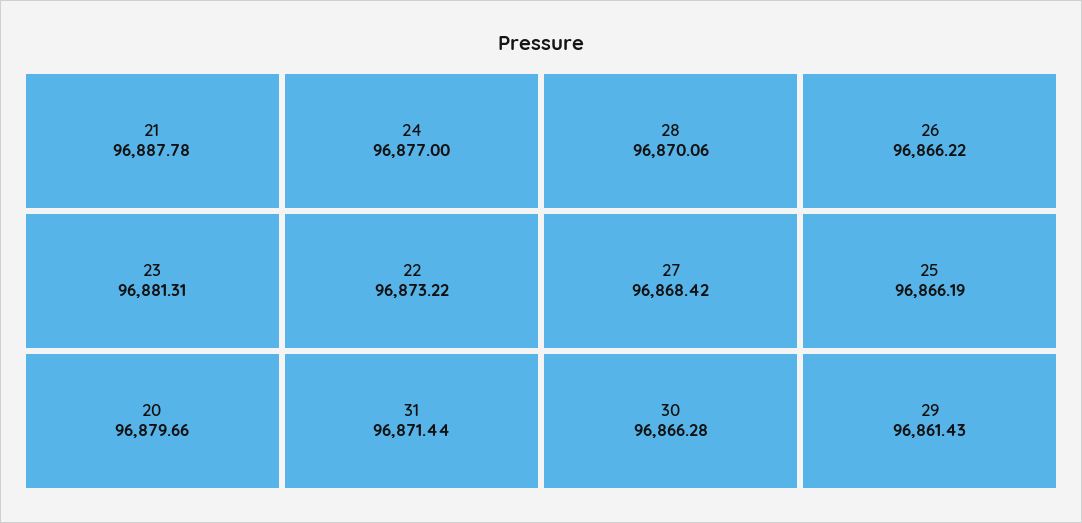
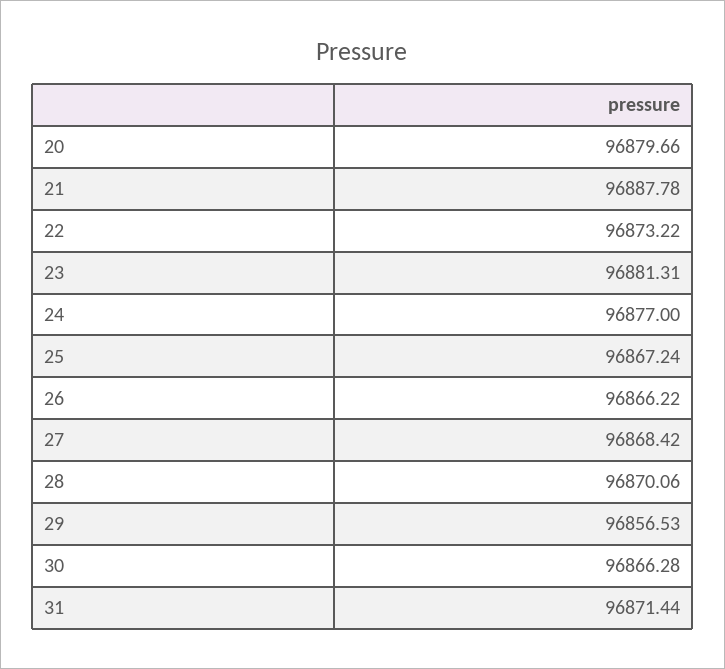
25: 96866.19 -> 96867.24
29: 96861.43 -> 96856.53

